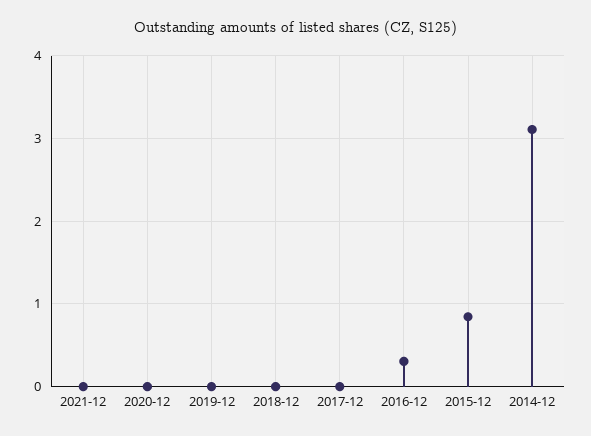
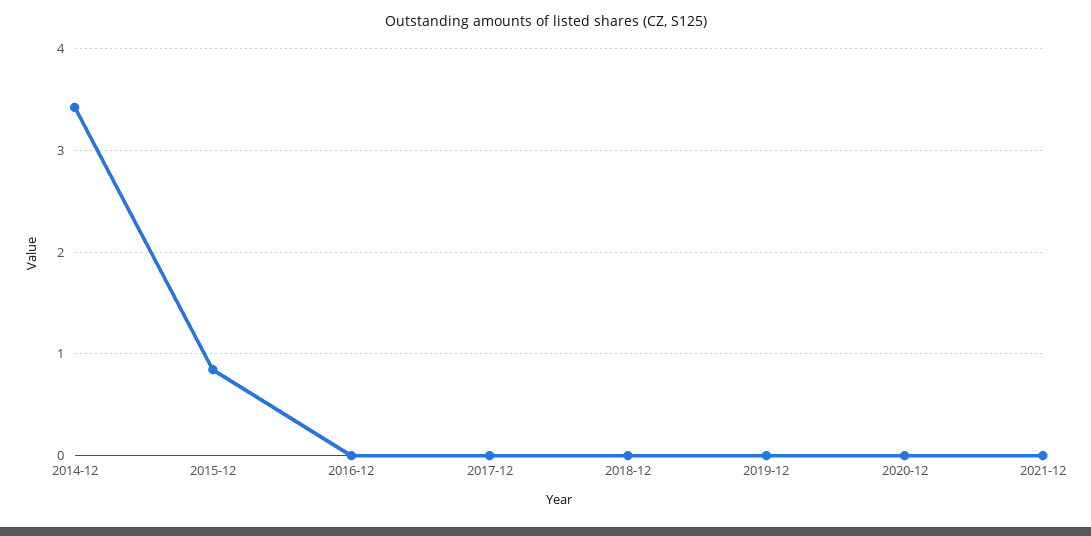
2016-12: 0.3 -> 0
2014-12: 3.1 -> 3.4

